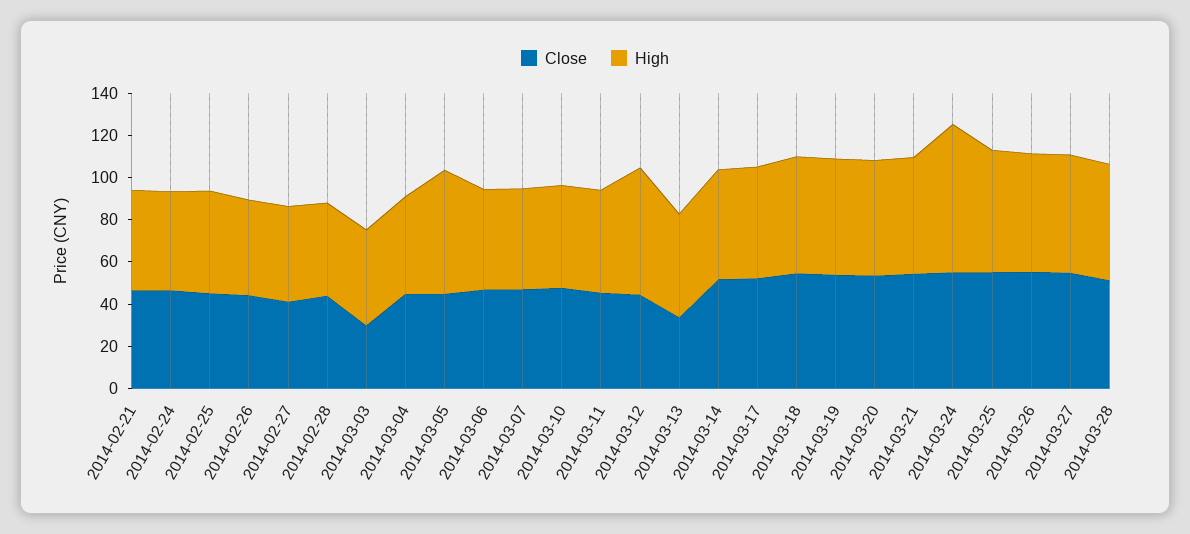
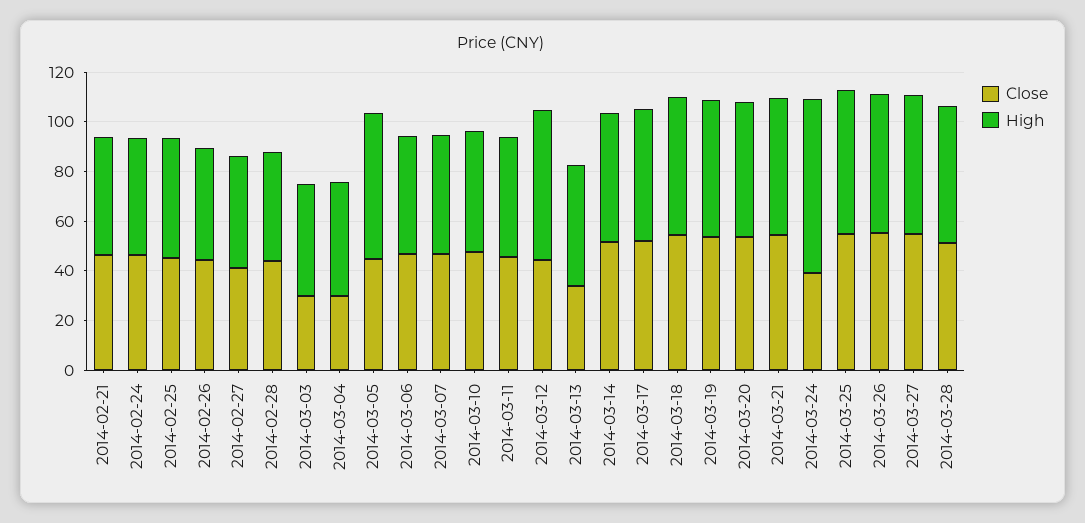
Close, 2014-03-04: 45 -> 30
Close, 2014-03-24: 55 -> 40

